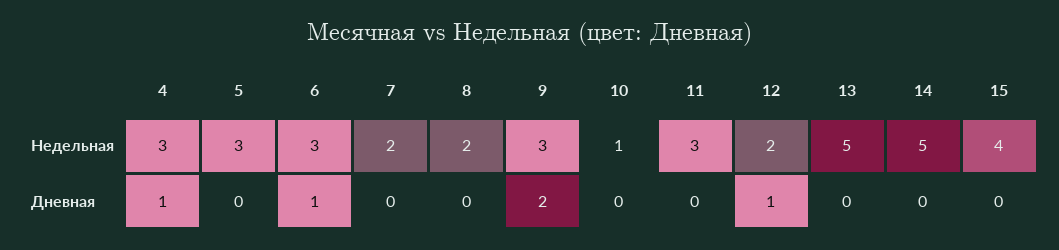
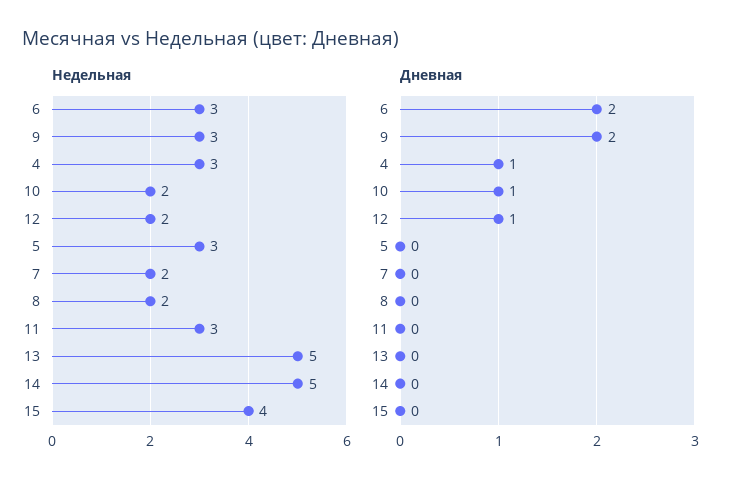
Недельная, 10: 1 -> 2
Дневная, 6: 1 -> 2
Дневная, 10: 0 -> 1

